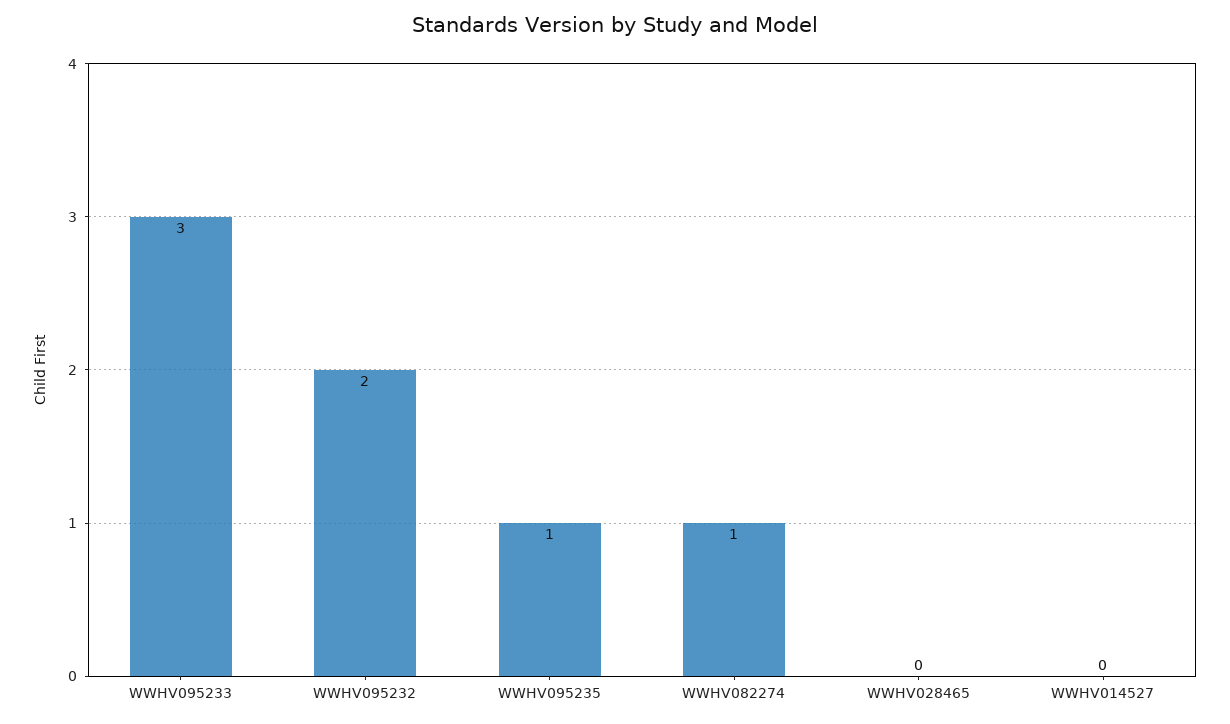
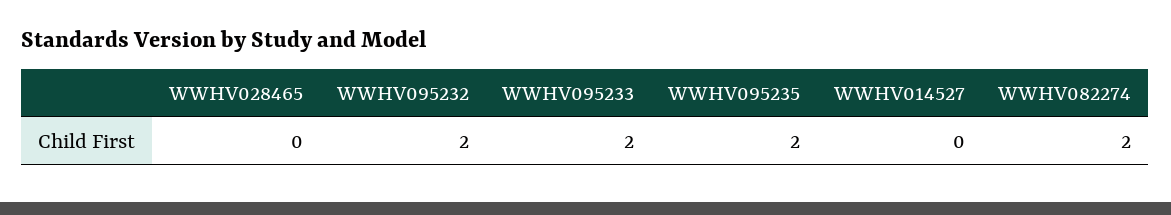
WWHV095233: 3 -> 2
WWHV095235: 1 -> 2
WWHV082274: 1 -> 2

